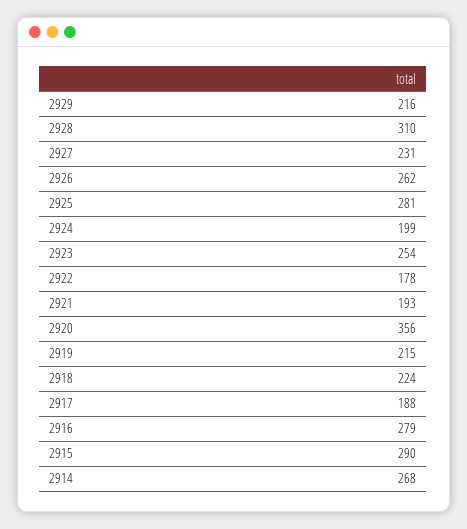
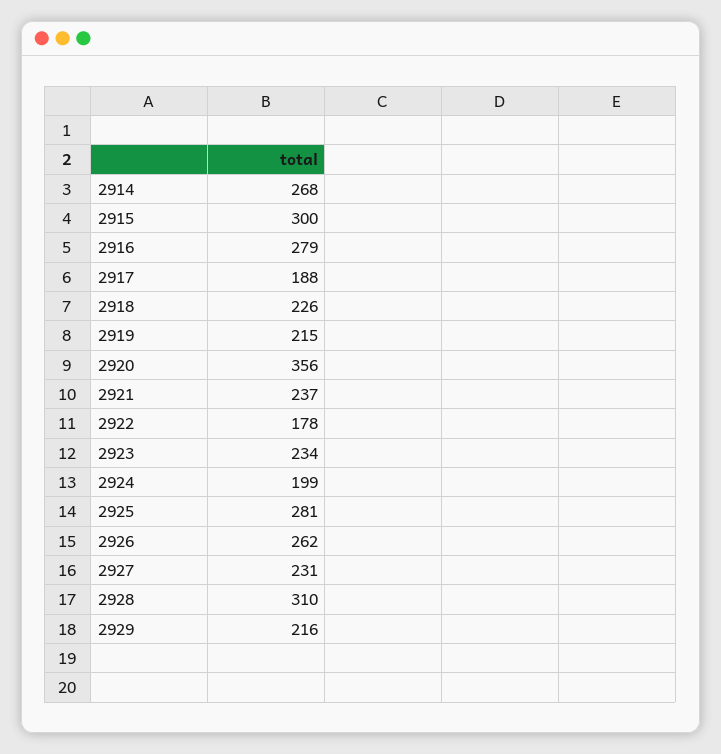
2923: 254 -> 234
2921: 193 -> 237
2918: 224 -> 226
2915: 290 -> 300

